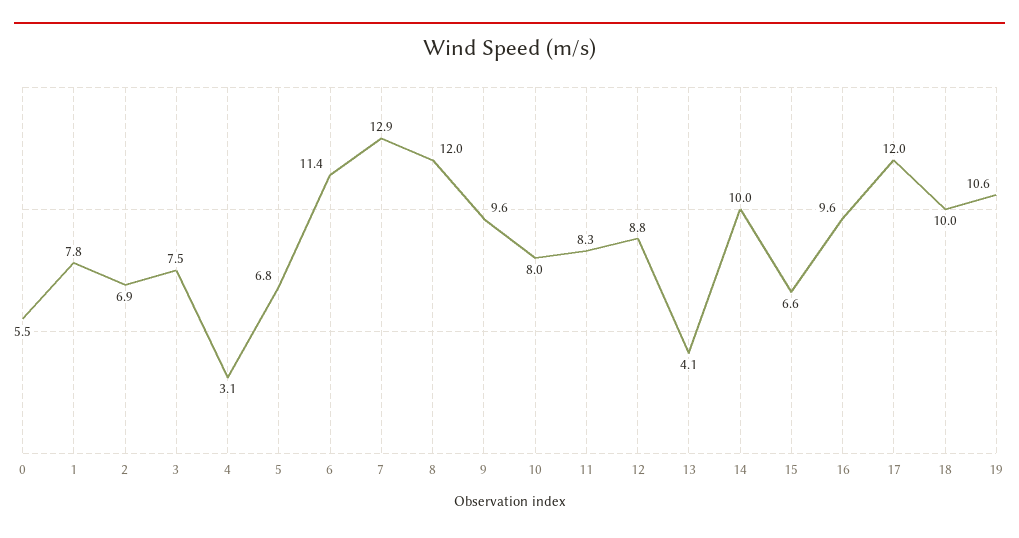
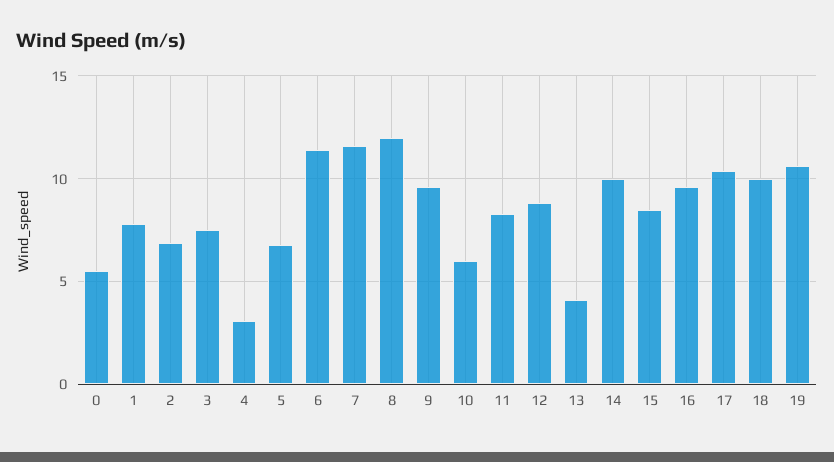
7: 12.9 -> 11.5
10: 8 -> 6
15: 6.6 -> 8.5
17: 12 -> 10.5

